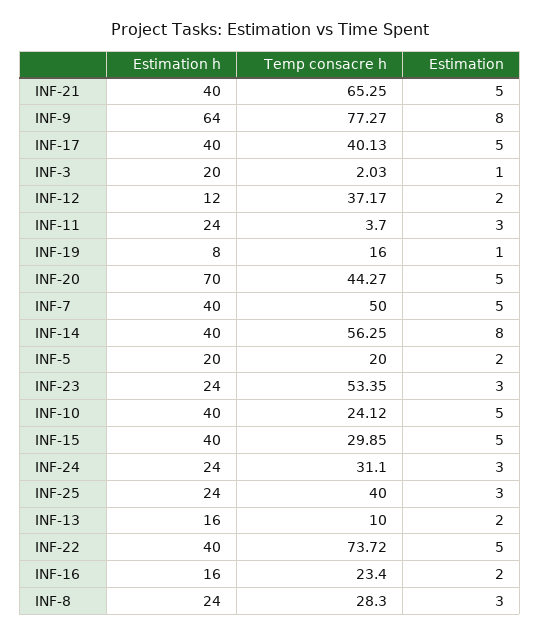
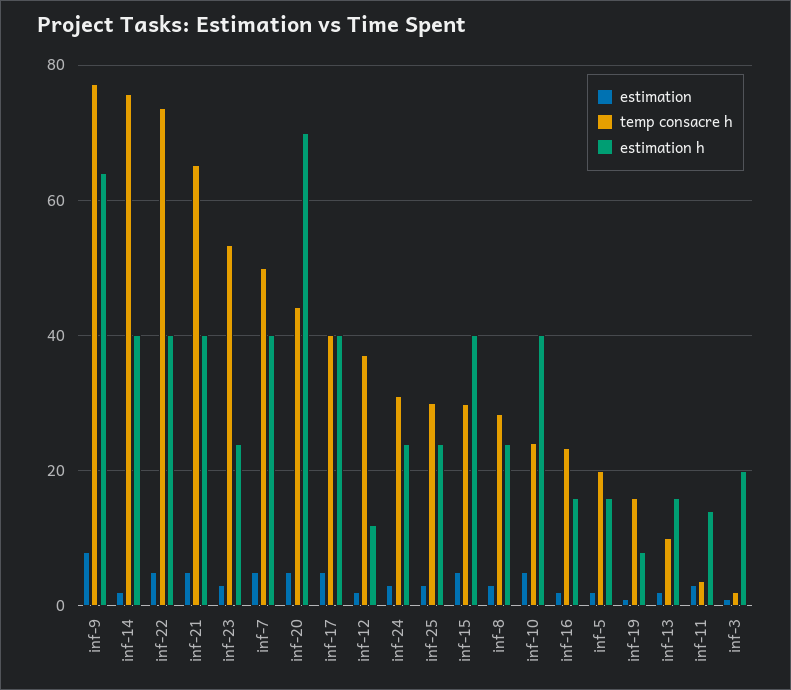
Estimation h, INF-11: 24 -> 14
Temp consacre h, INF-14: 56.25 -> 76
Estimation, INF-14: 8 -> 2
Estimation h, INF-5: 20 -> 16
Temp consacre h, INF-25: 40 -> 30

